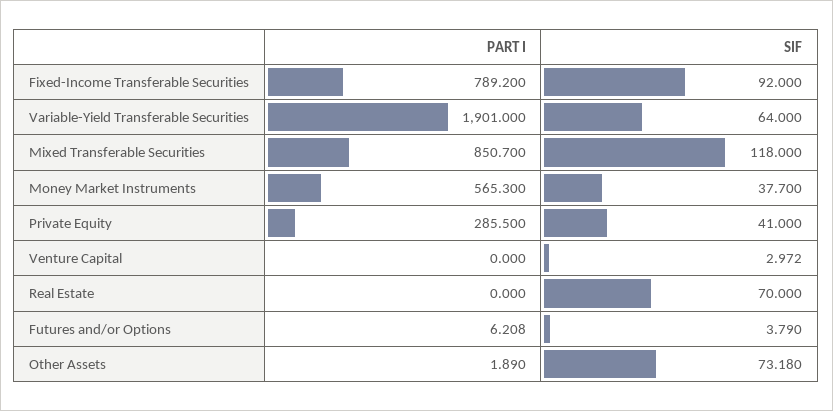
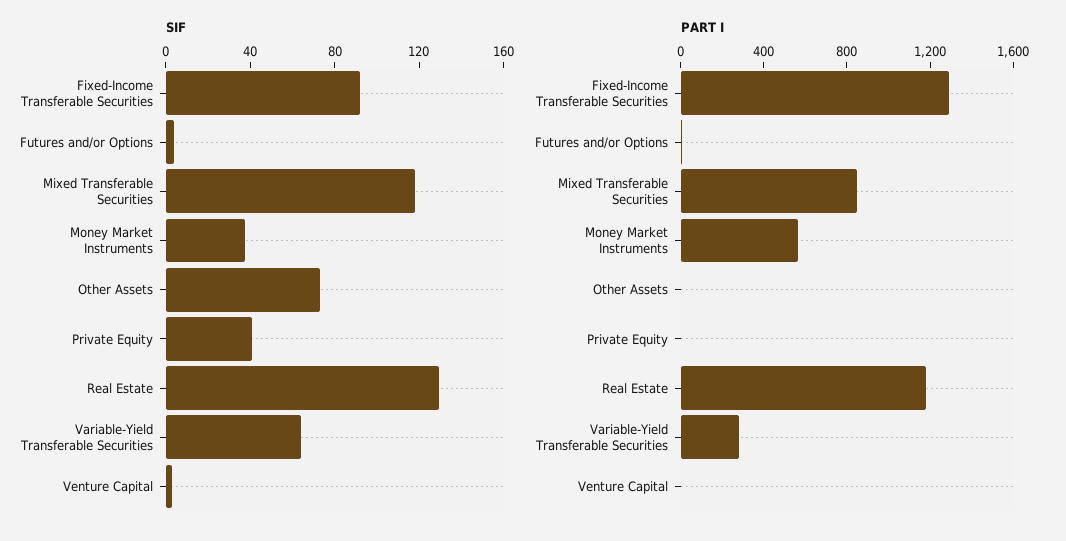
PART I, Fixed-Income Transferable Securities: 789.2 -> 1300
PART I, Variable-Yield Transferable Securities: 1901 -> 300
PART I, Private Equity: 285.5 -> 0
PART I, Real Estate: 0 -> 1200
SIF, Real Estate: 70 -> 130

